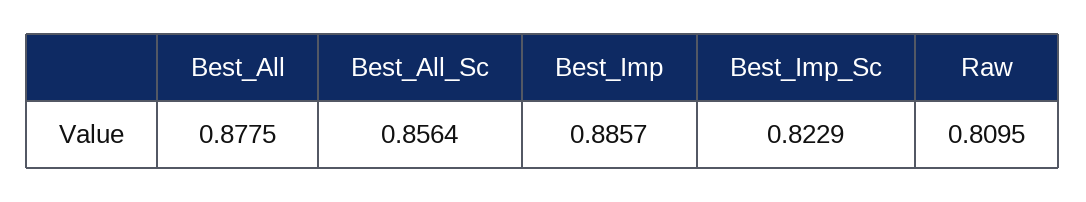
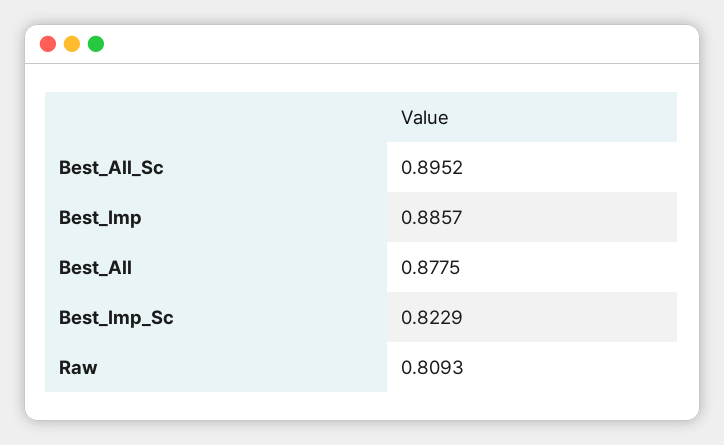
Best_All_Sc: 0.8564 -> 0.8952
Raw: 0.8095 -> 0.8093

